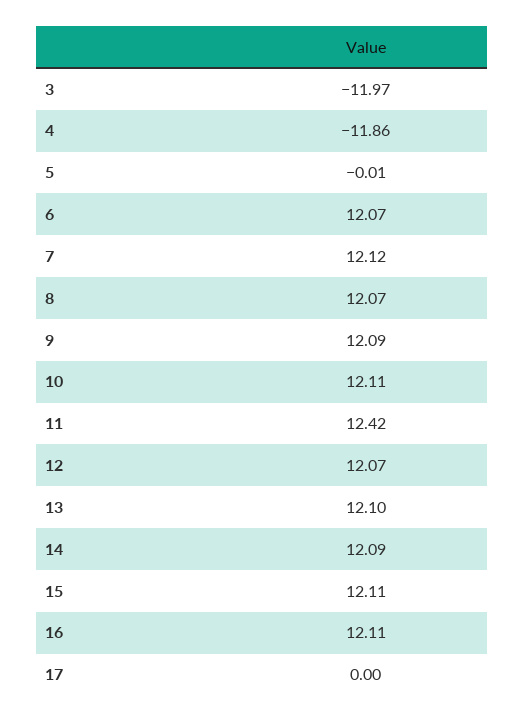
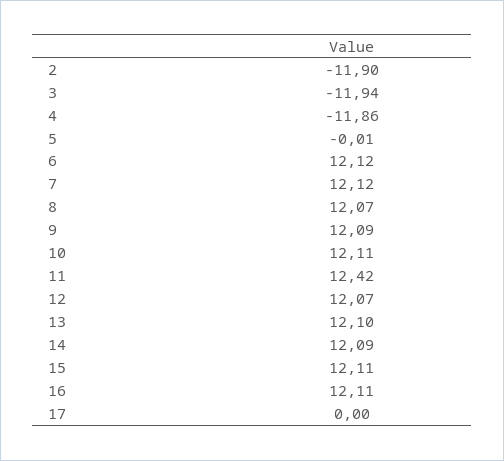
3: -11.97 -> -11.94
6: 12.07 -> 12.12
2: none -> -11.9

